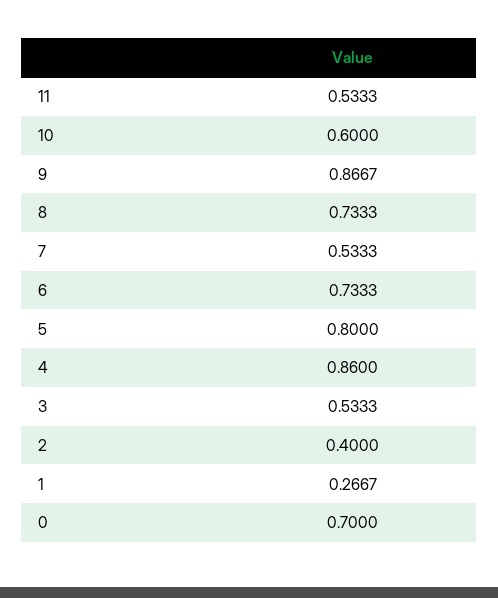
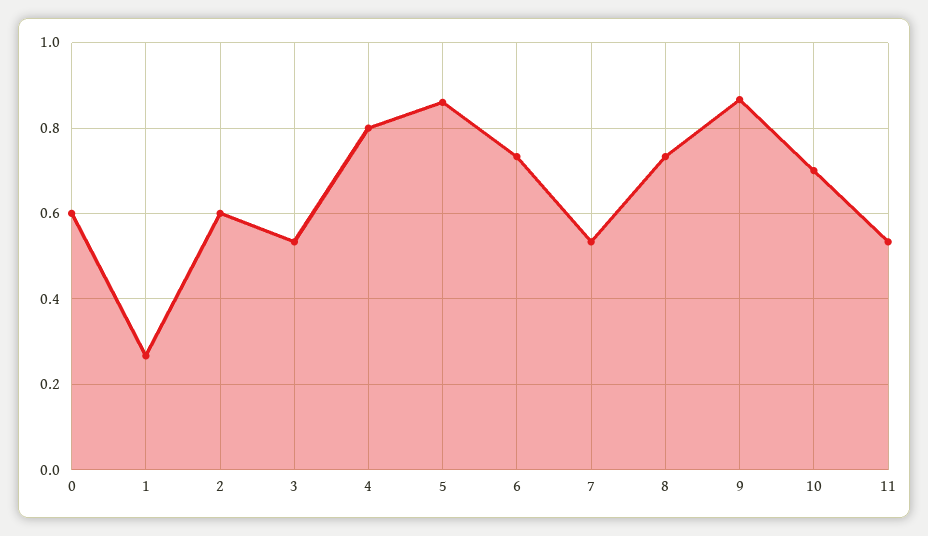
10: 0.6 -> 0.7
5: 0.8 -> 0.86
4: 0.86 -> 0.8
2: 0.4 -> 0.6
0: 0.7 -> 0.6

